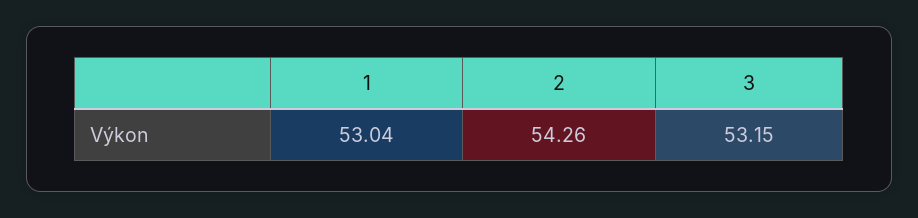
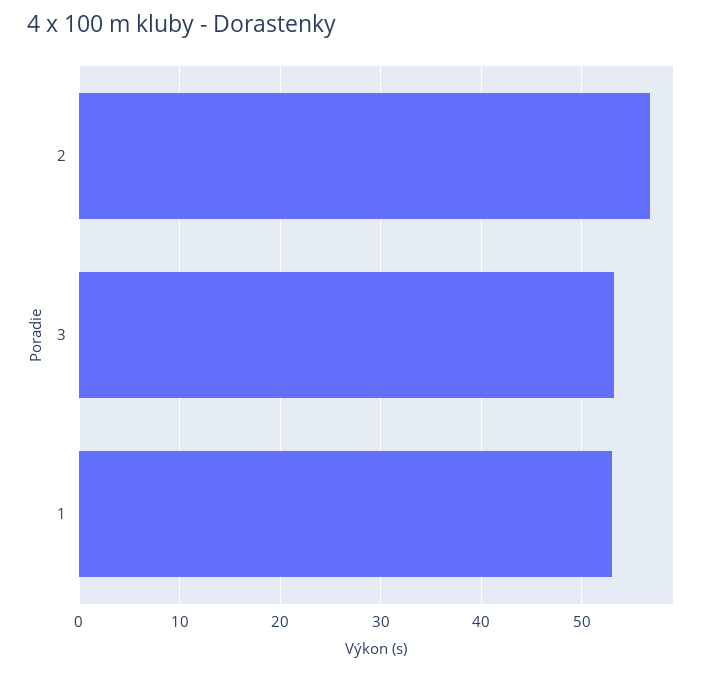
2: 54.26 -> 57

